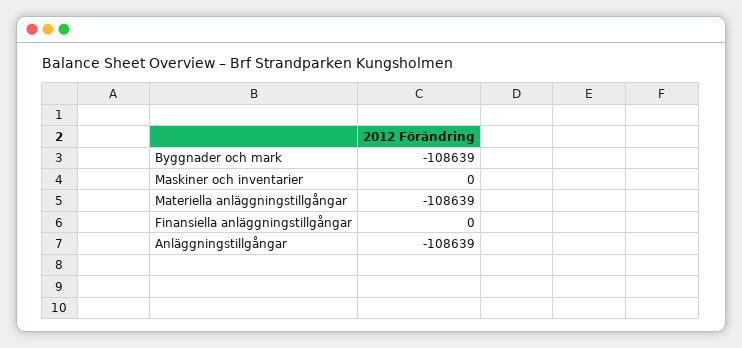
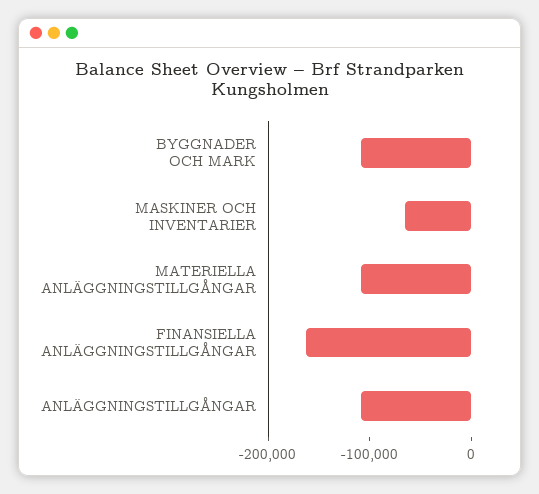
Maskiner och inventarier: 0 -> -60000
Finansiella anläggningstillgångar: 0 -> -160000

